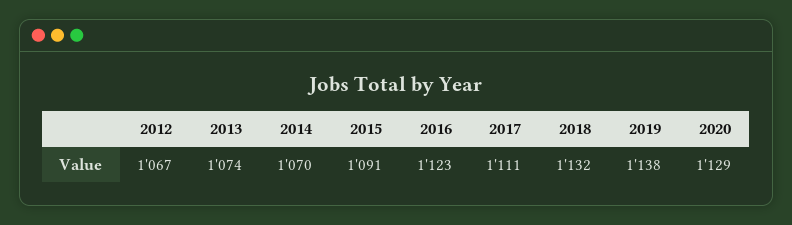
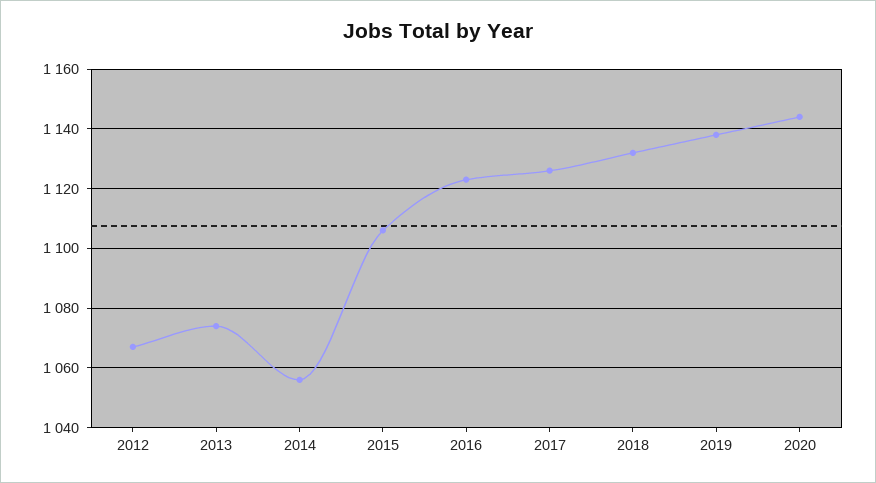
2014: 1070 -> 1055
2015: 1091 -> 1105
2017: 1111 -> 1125
2020: 1129 -> 1145

